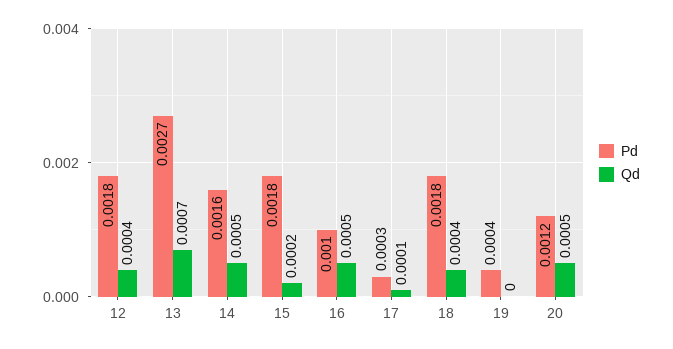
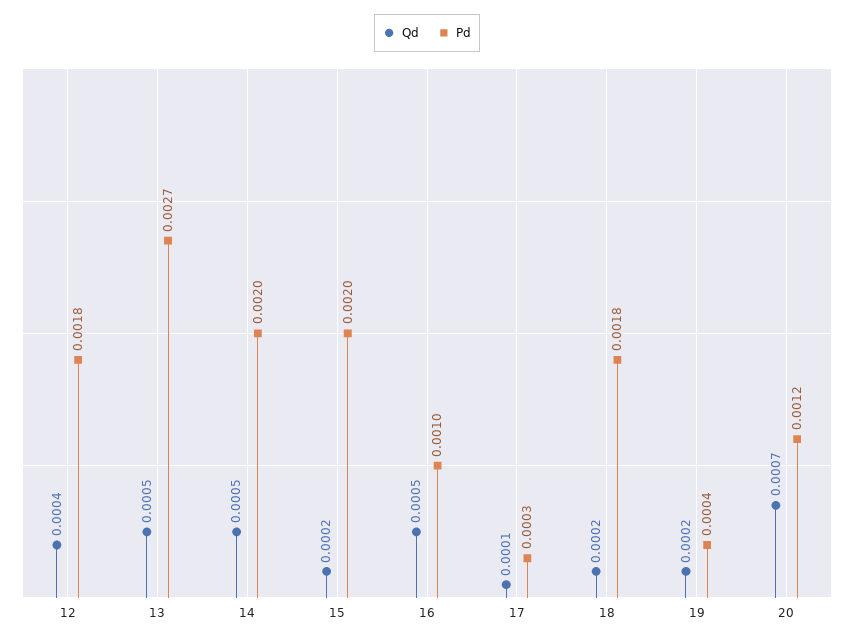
Qd, 13: 0.0007 -> 0.0005
Pd, 14: 0.0016 -> 0.002
Pd, 15: 0.0018 -> 0.002
Qd, 18: 0.0004 -> 0.0002
Qd, 19: 0 -> 0.0002
Qd, 20: 0.0005 -> 0.0007

